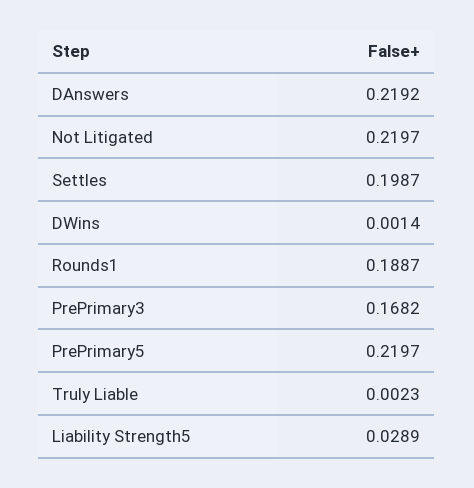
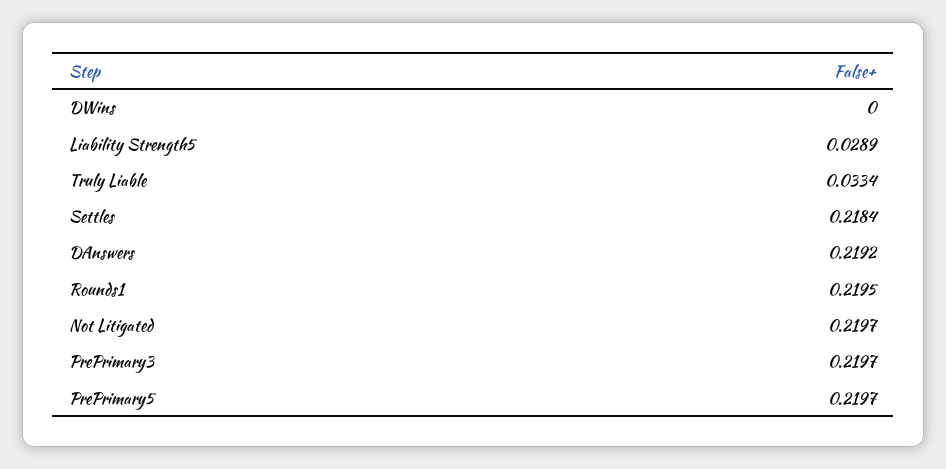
Settles: 0.1987 -> 0.2184
DWins: 0.0014 -> 0
Rounds1: 0.1887 -> 0.2195
PrePrimary3: 0.1682 -> 0.2197
Truly Liable: 0.0023 -> 0.0334

